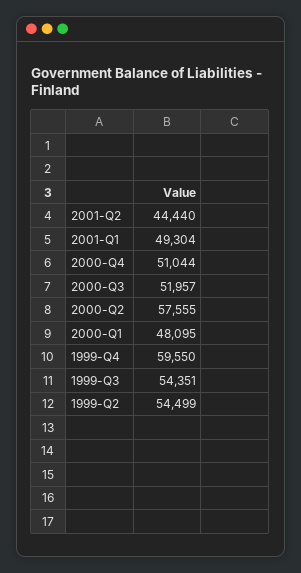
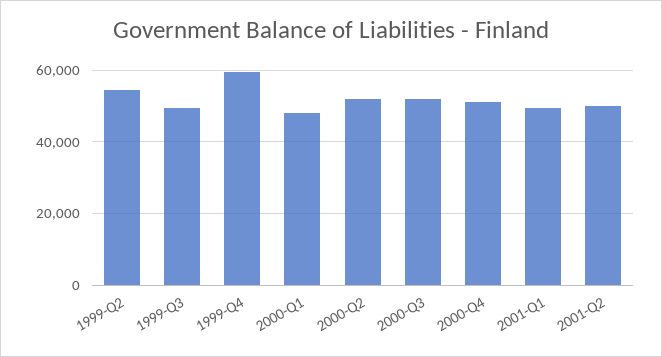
2001-Q2: 44440 -> 50000
2000-Q2: 57555 -> 52000
1999-Q3: 54351 -> 50000

